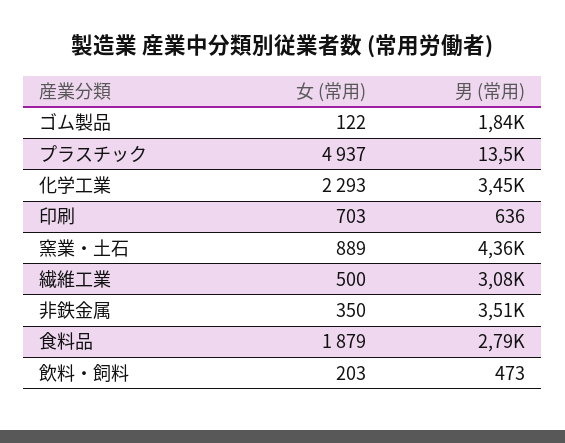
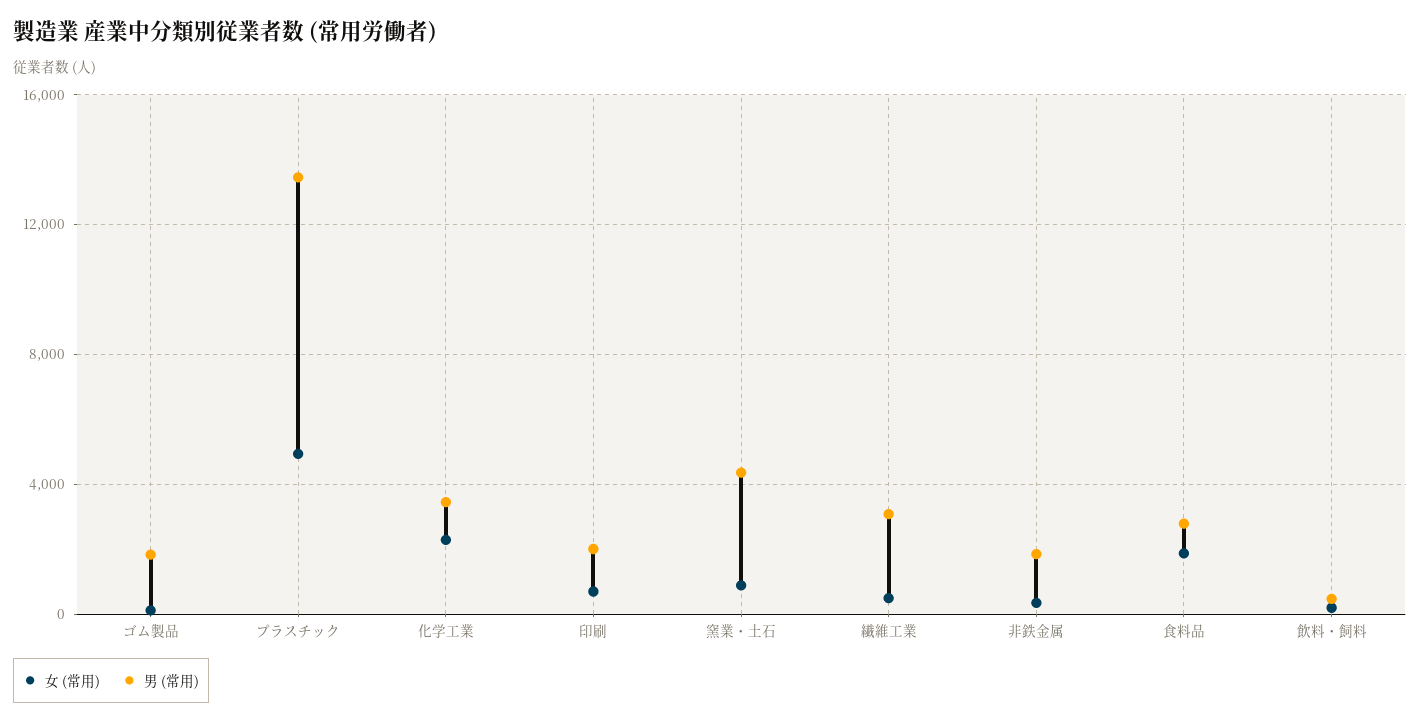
男 (常用), 印刷: 636 -> 2000
男 (常用), 非鉄金属: 3510 -> 2000

